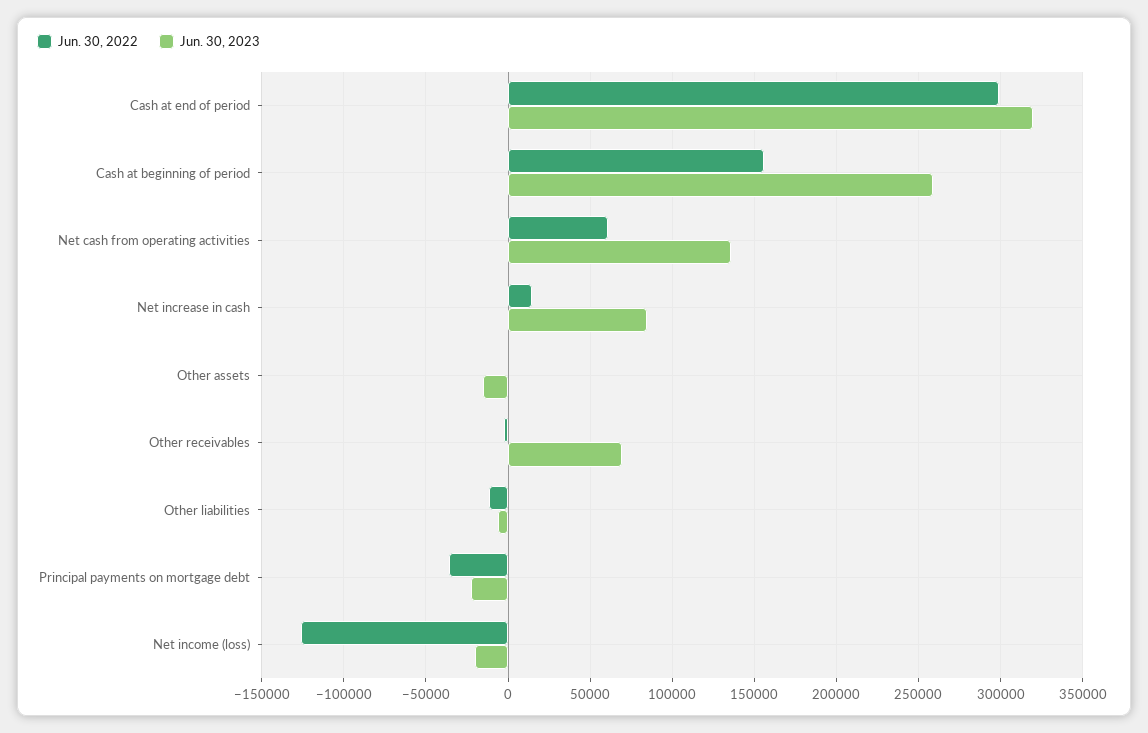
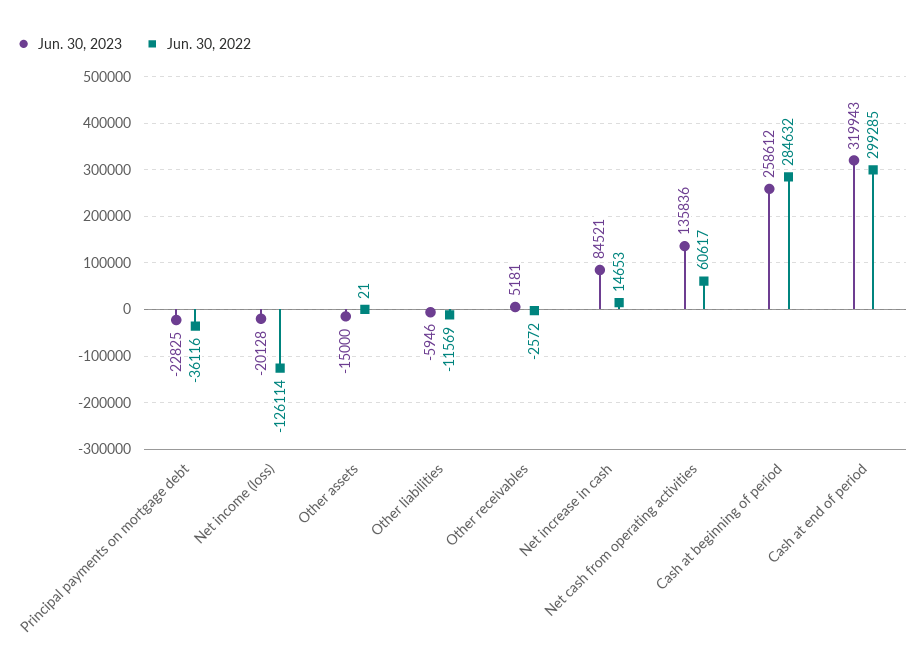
Jun. 30, 2022, Cash at beginning of period: 155000 -> 284632
Jun. 30, 2023, Other receivables: 70000 -> 5181

